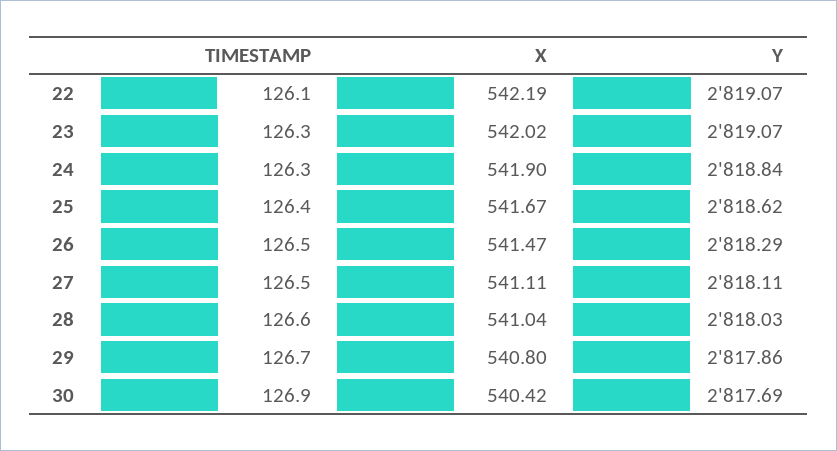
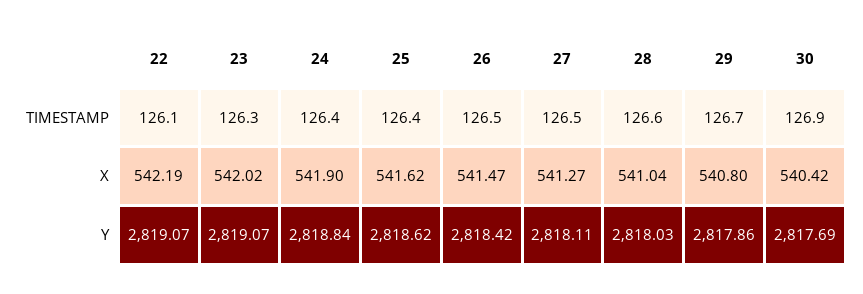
TIMESTAMP, 24: 126.3 -> 126.4
X, 25: 541.67 -> 541.62
Y, 26: 2818.29 -> 2818.42
X, 27: 541.11 -> 541.27

